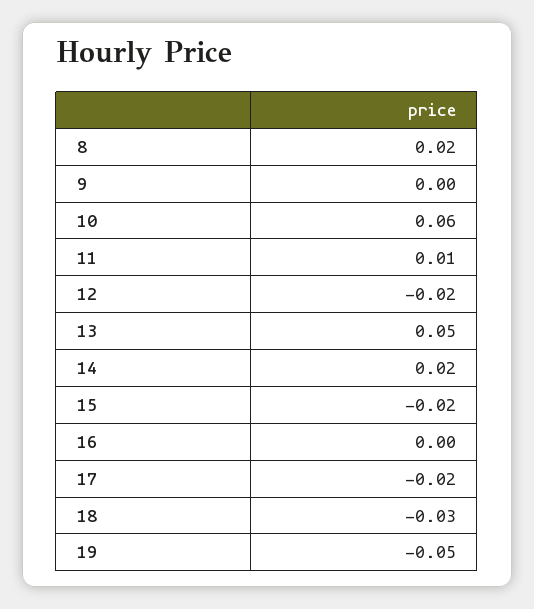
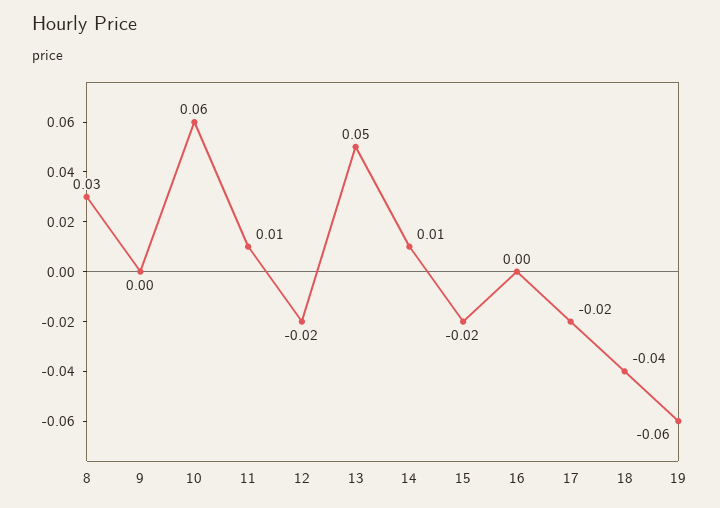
8: 0.02 -> 0.03
14: 0.02 -> 0.01
18: -0.03 -> -0.04
19: -0.05 -> -0.06

